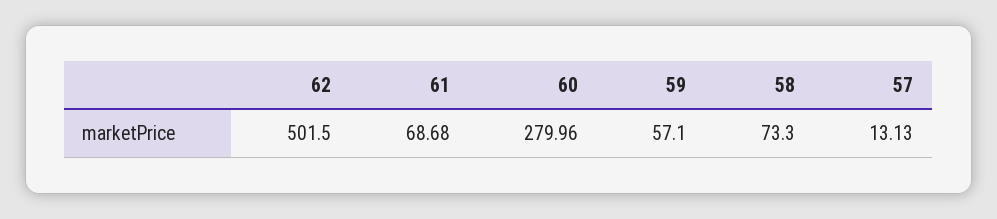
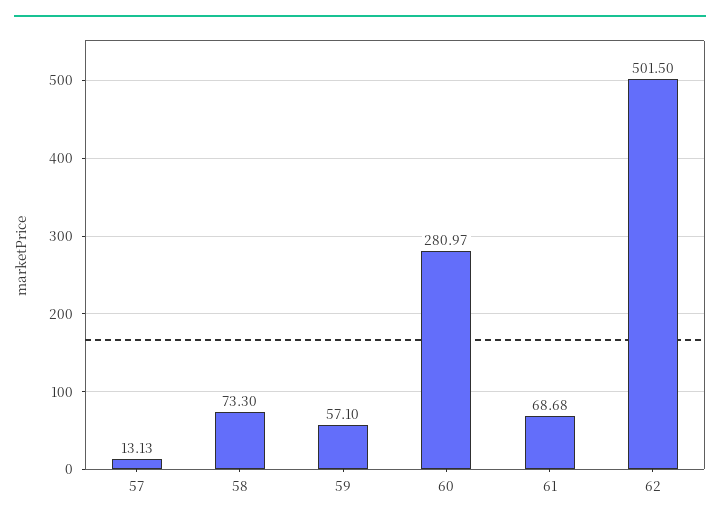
60: 279.96 -> 280.97

